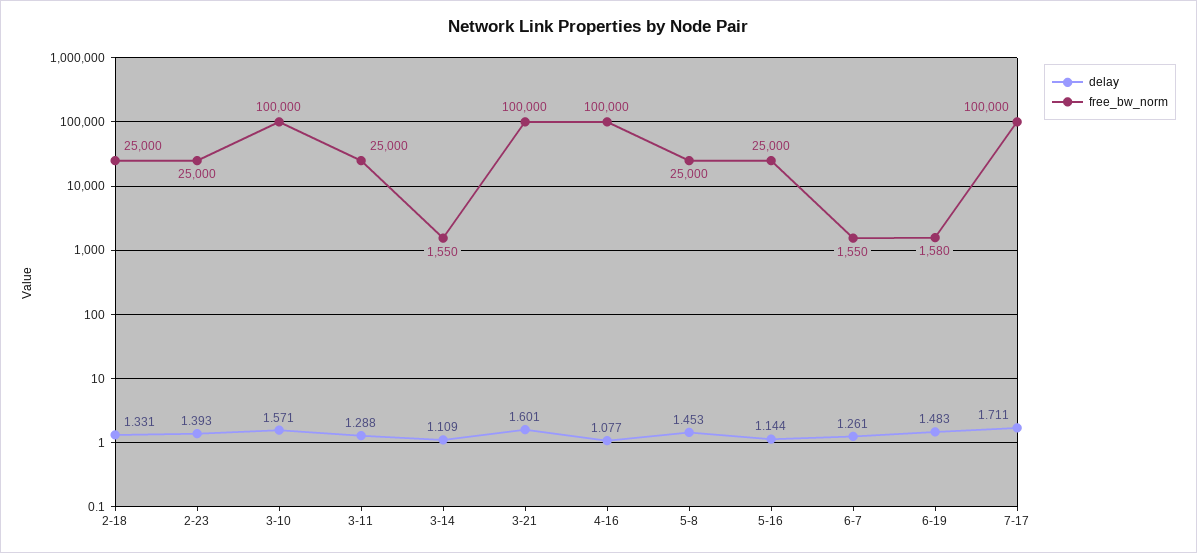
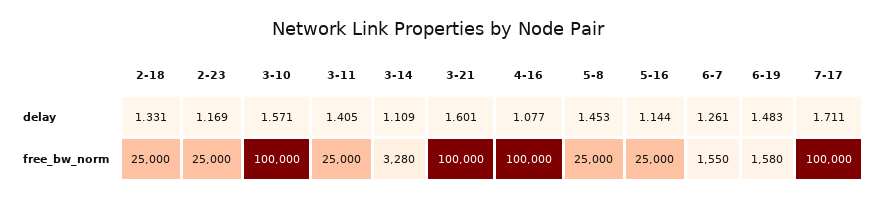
delay, 2-23: 1.393 -> 1.169
delay, 3-11: 1.288 -> 1.405
free_bw_norm, 3-14: 1550 -> 3280

